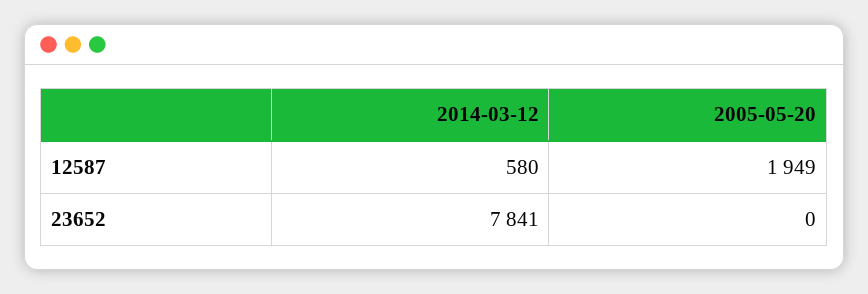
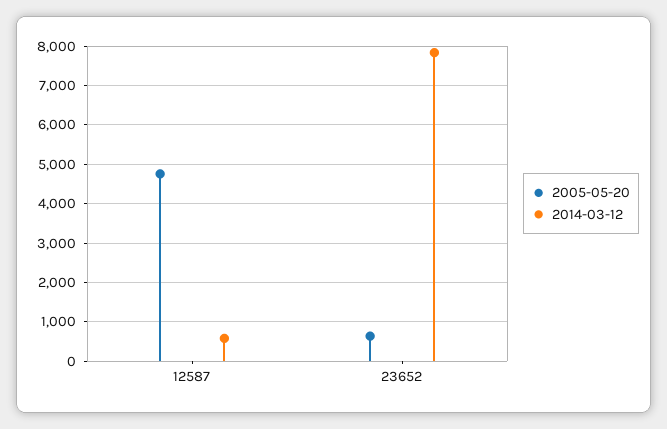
2005-05-20, 12587: 1949 -> 4800
2005-05-20, 23652: 0 -> 600

